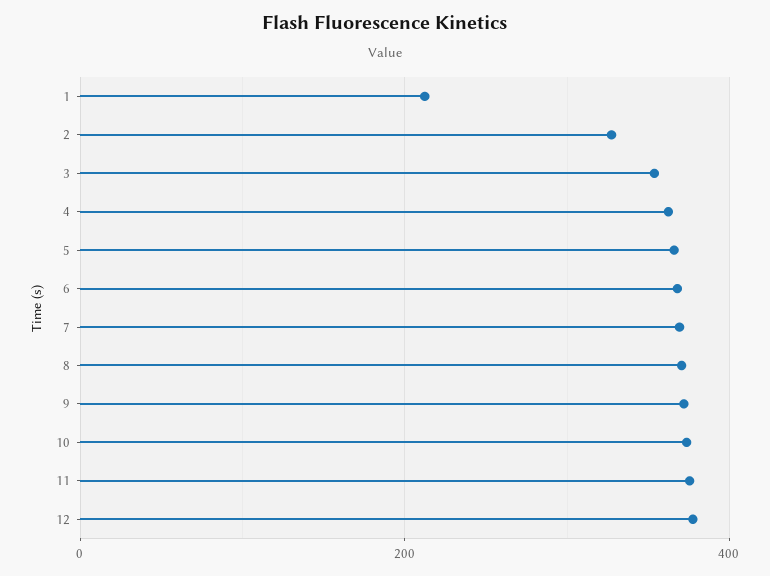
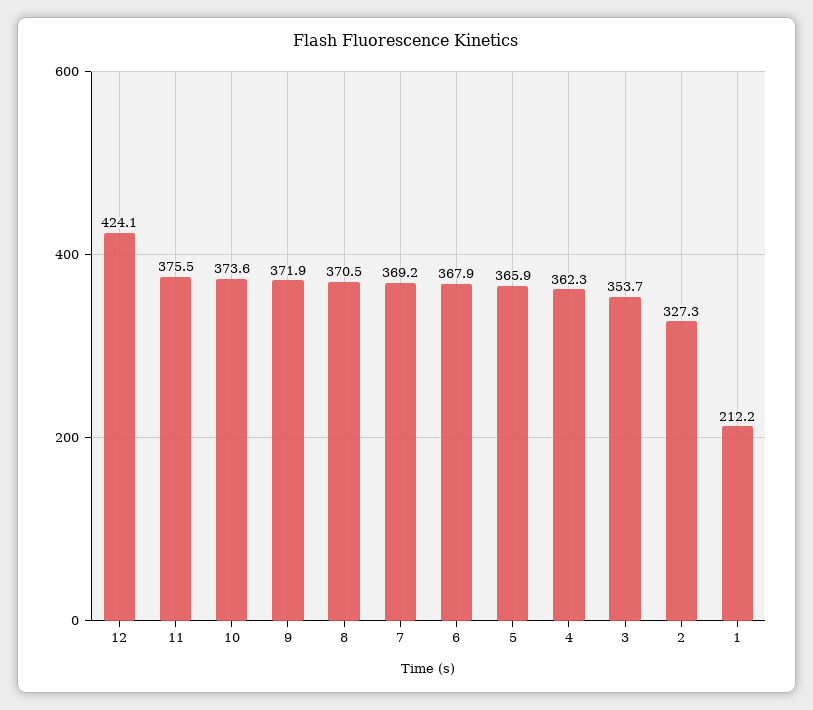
12: 380 -> 424.1

